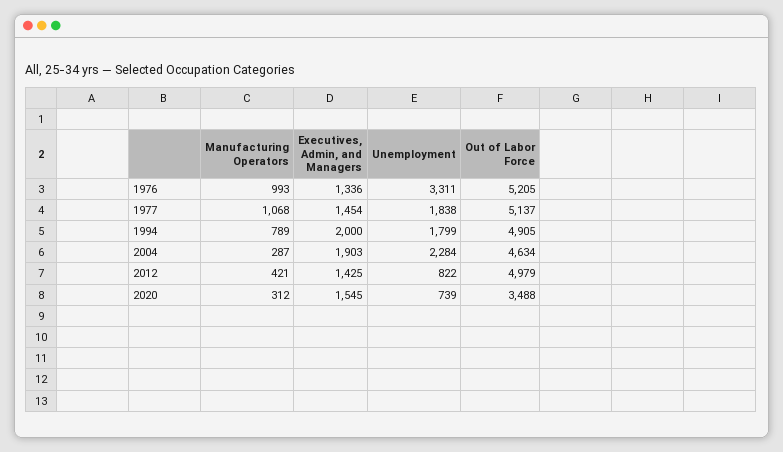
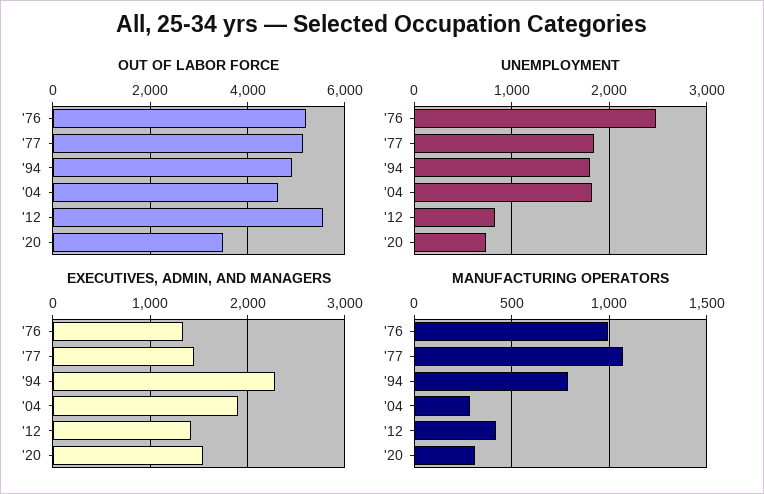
Unemployment, 1976: 3311 -> 2500
Executives, Admin, and Managers, 1994: 2000 -> 2300
Unemployment, 2004: 2284 -> 1800
Out of Labor Force, 2012: 4979 -> 5600

